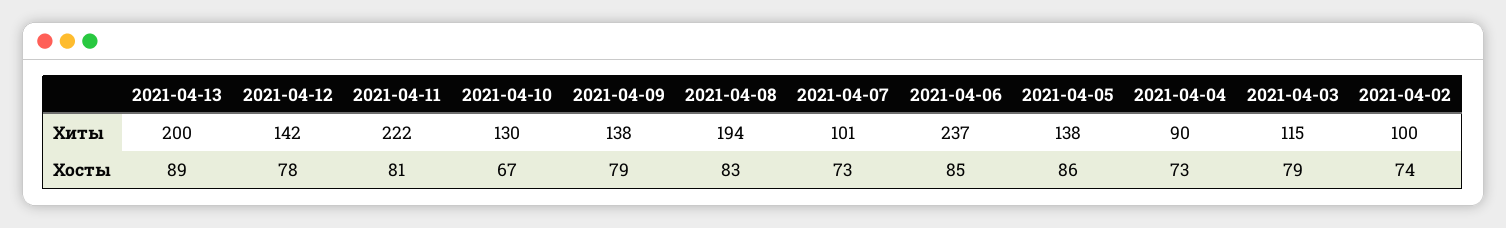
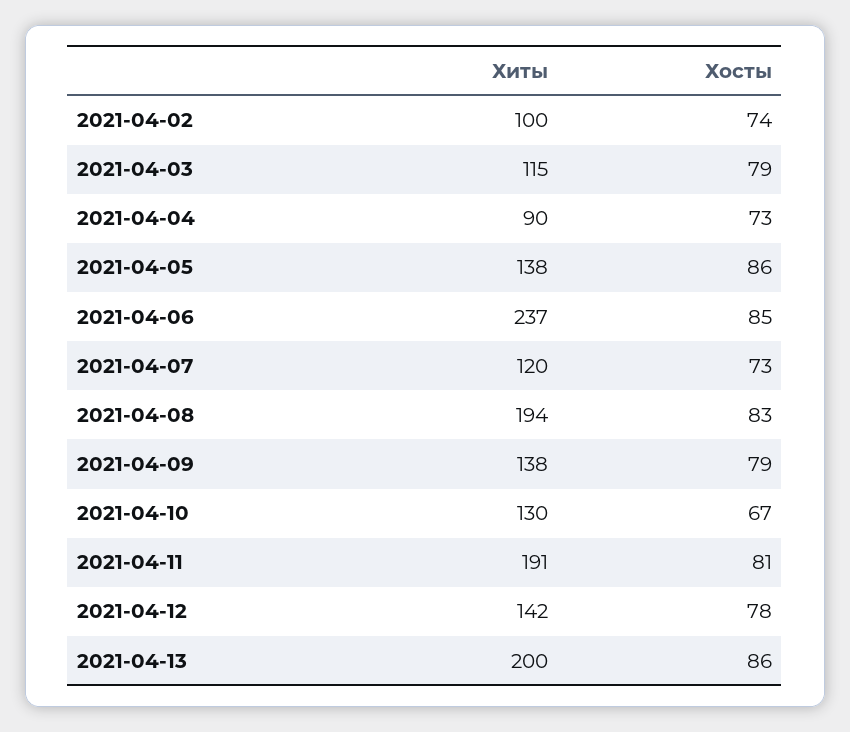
2021-04-11, Хиты: 222 -> 191
2021-04-07, Хиты: 101 -> 120
2021-04-13, Хосты: 89 -> 86

